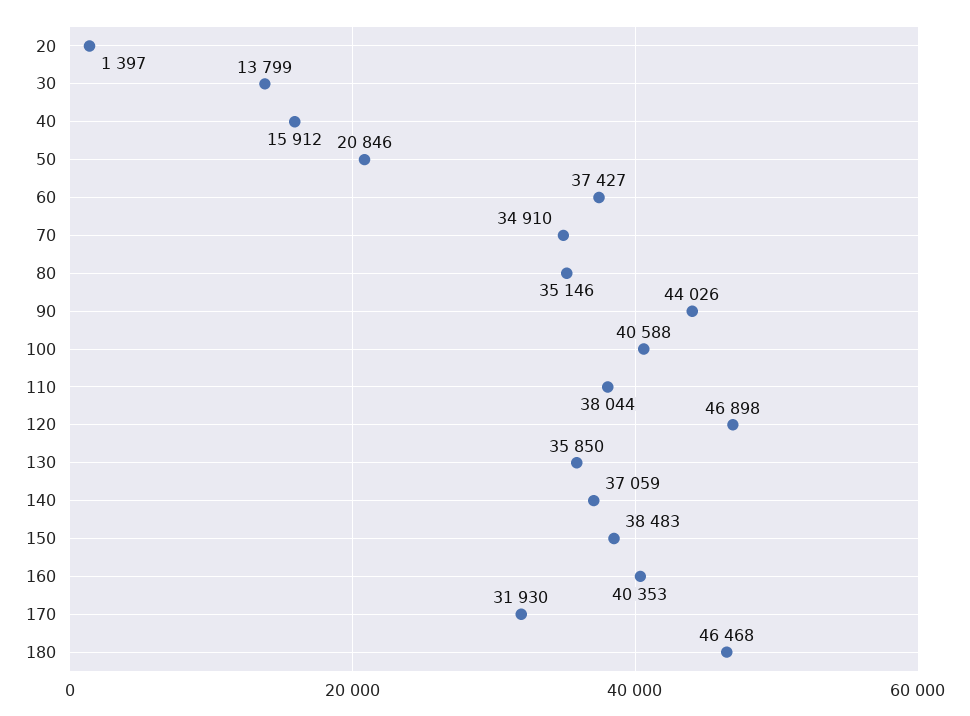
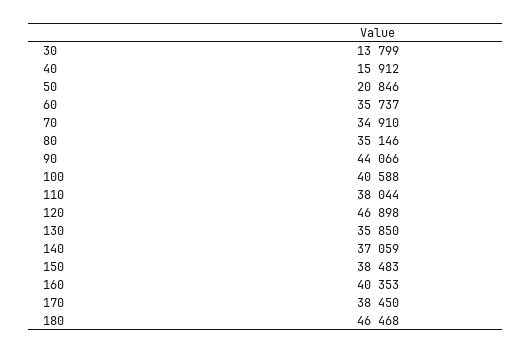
20: 1397 -> none
60: 37427 -> 35737
90: 44026 -> 44066
170: 31930 -> 38450

